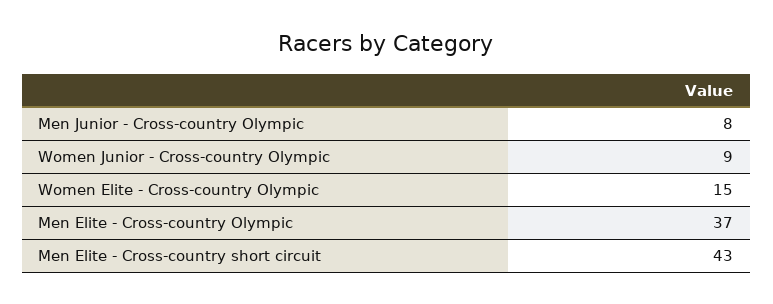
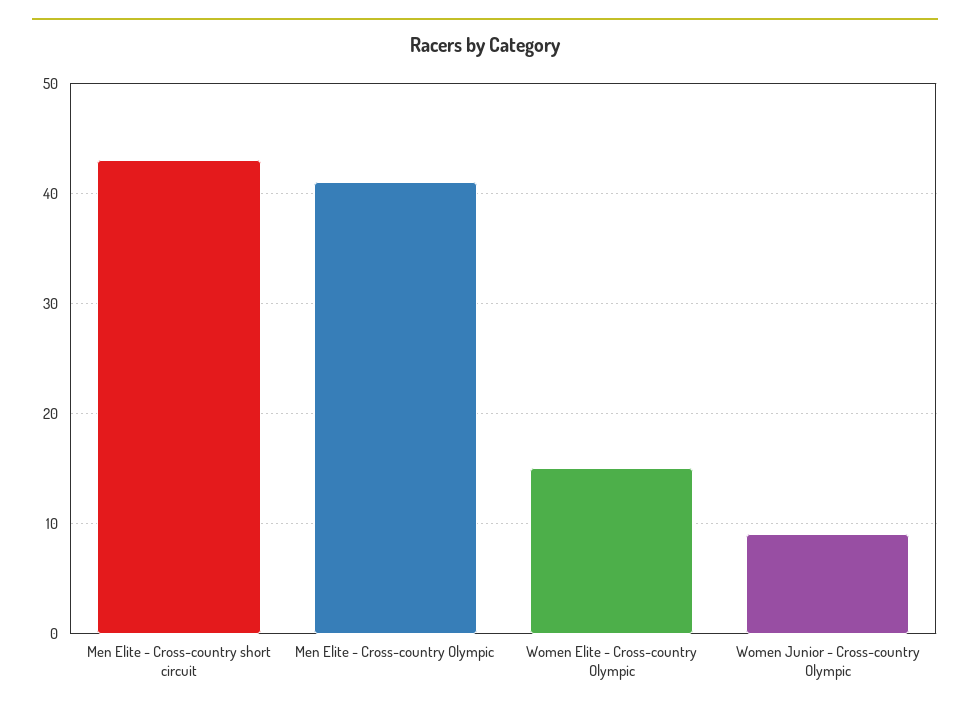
Men Junior - Cross-country Olympic: 8 -> none
Men Elite - Cross-country Olympic: 37 -> 41

